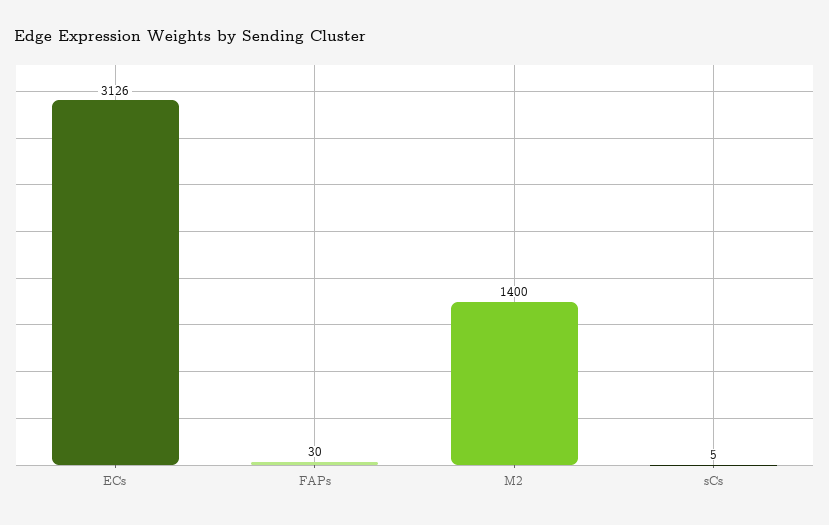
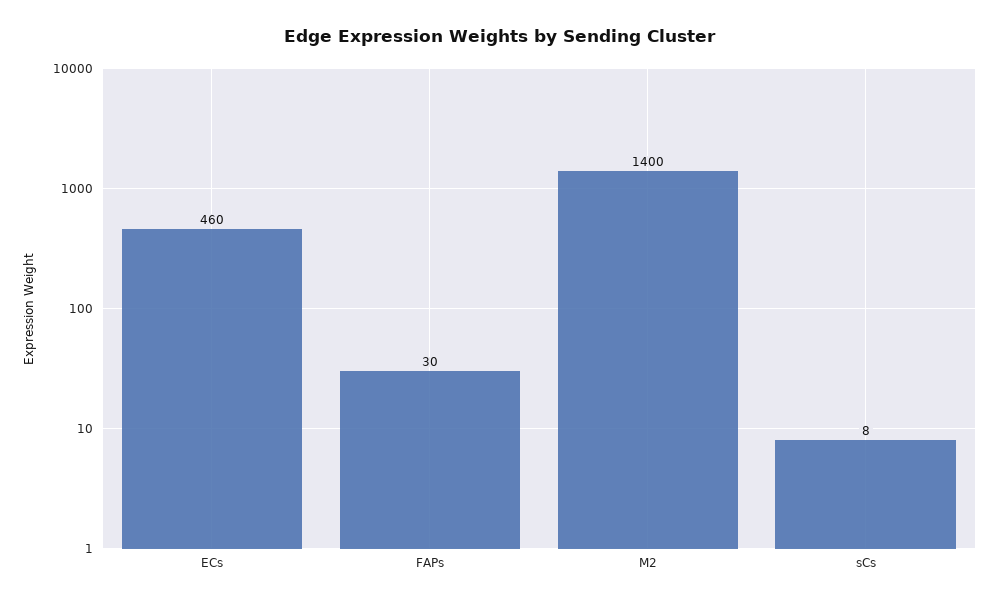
ECs: 3126 -> 460
sCs: 5 -> 8

